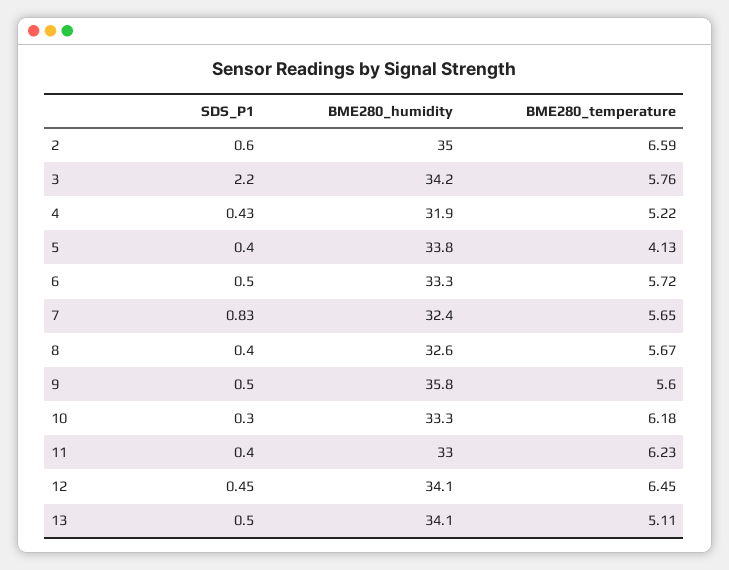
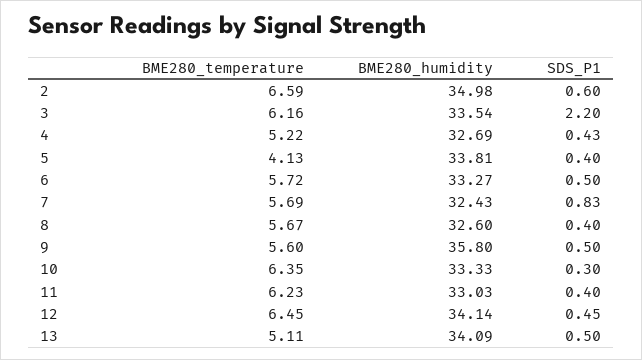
BME280_humidity, 3: 34.2 -> 33.54
BME280_temperature, 3: 5.76 -> 6.16
BME280_humidity, 4: 31.9 -> 32.69
BME280_temperature, 7: 5.65 -> 5.69
BME280_temperature, 10: 6.18 -> 6.35

